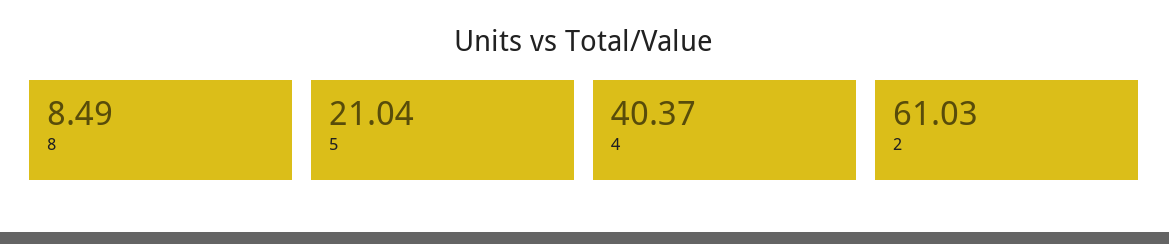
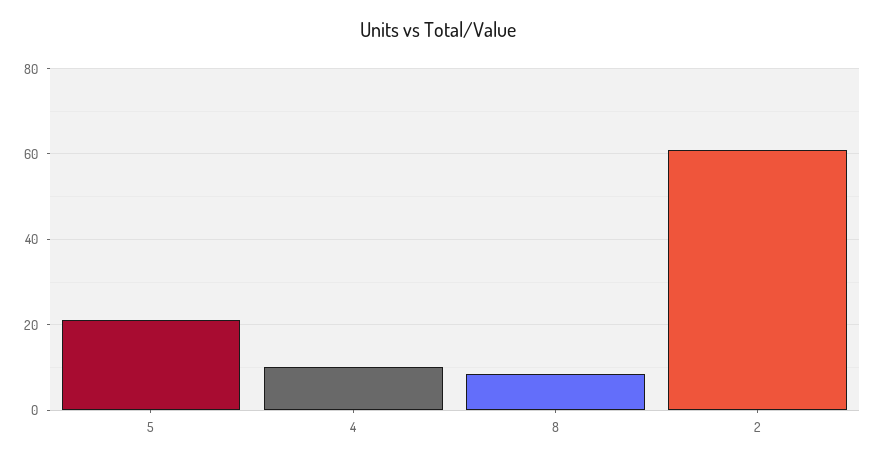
4: 40.37 -> 10

